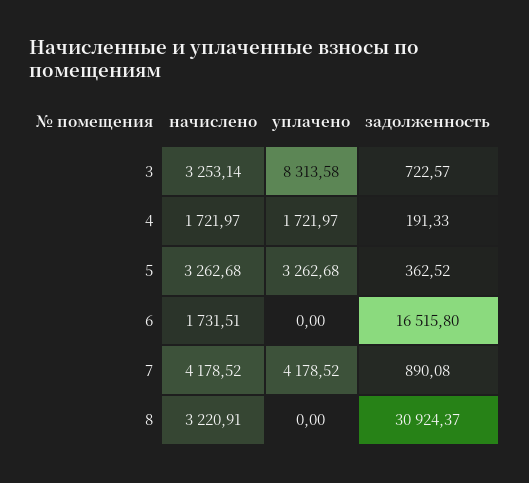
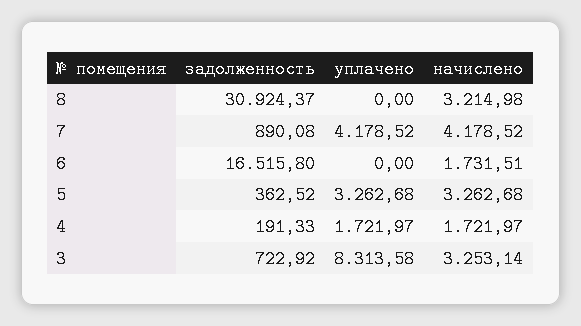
задолженность, 3: 722.57 -> 722.92
начислено, 8: 3220.91 -> 3214.98

